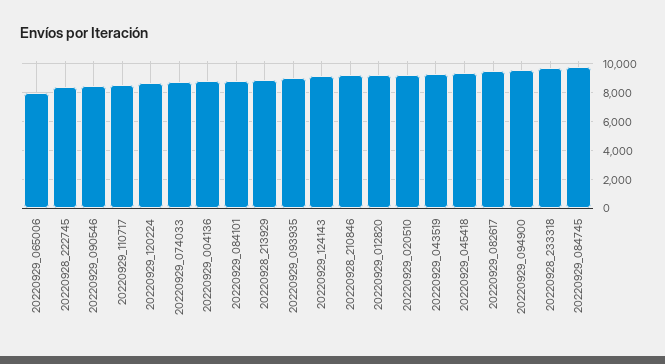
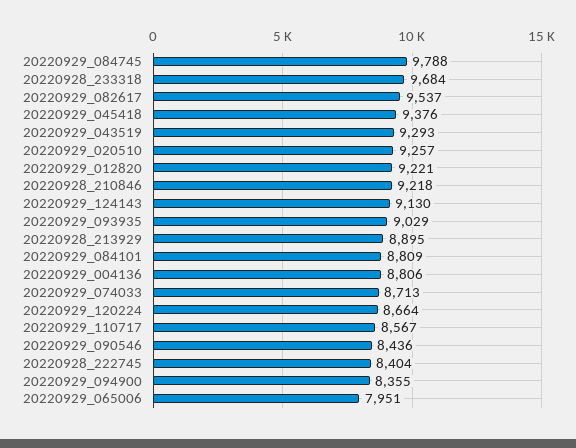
20220929_094900: 9500 -> 8355

